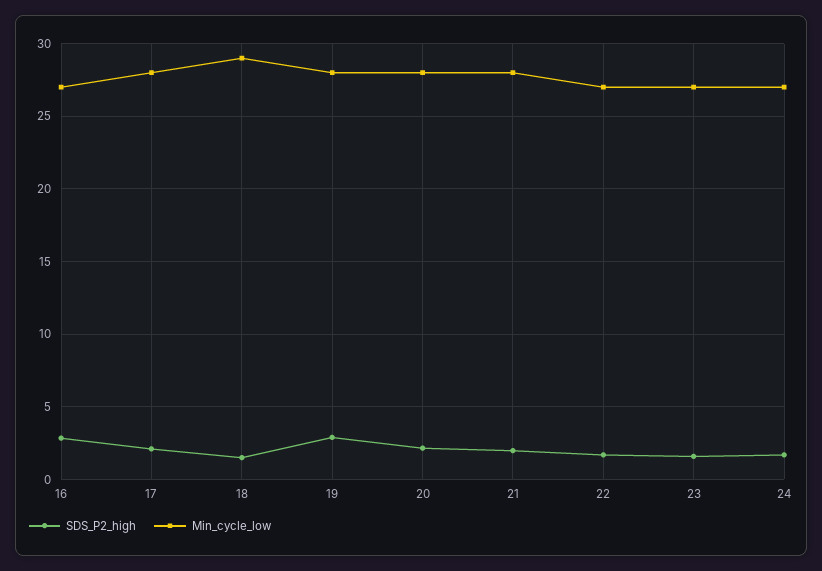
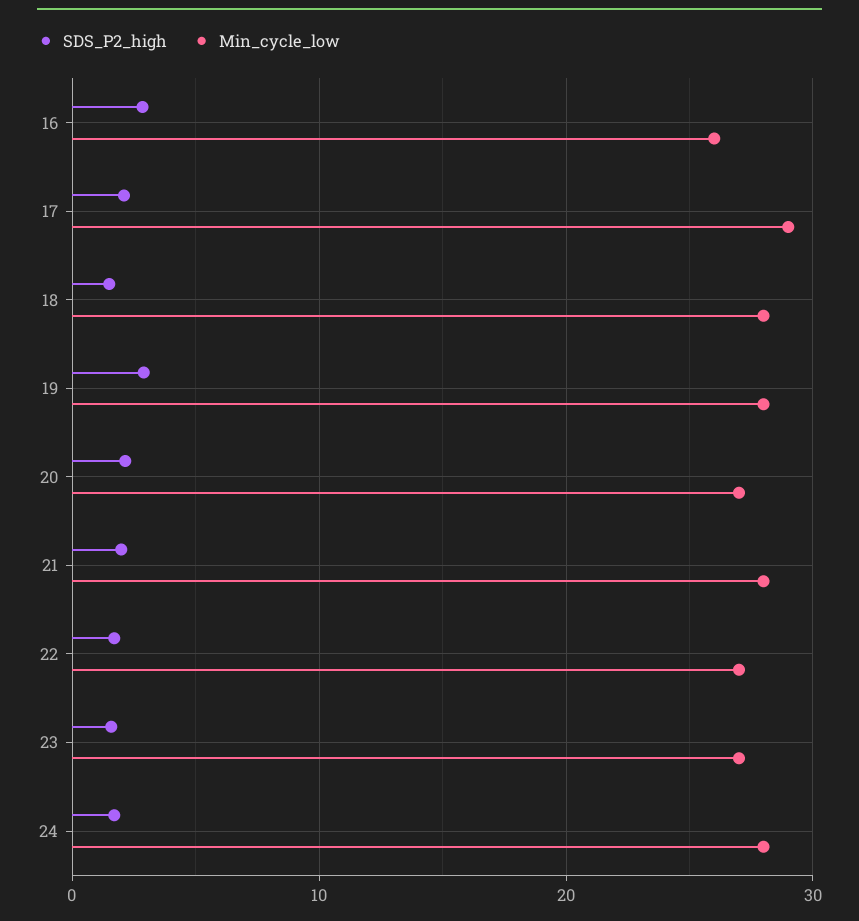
Min_cycle_low, 16: 27 -> 26
Min_cycle_low, 17: 28 -> 29
Min_cycle_low, 18: 29 -> 28
Min_cycle_low, 20: 28 -> 27
Min_cycle_low, 24: 27 -> 28

